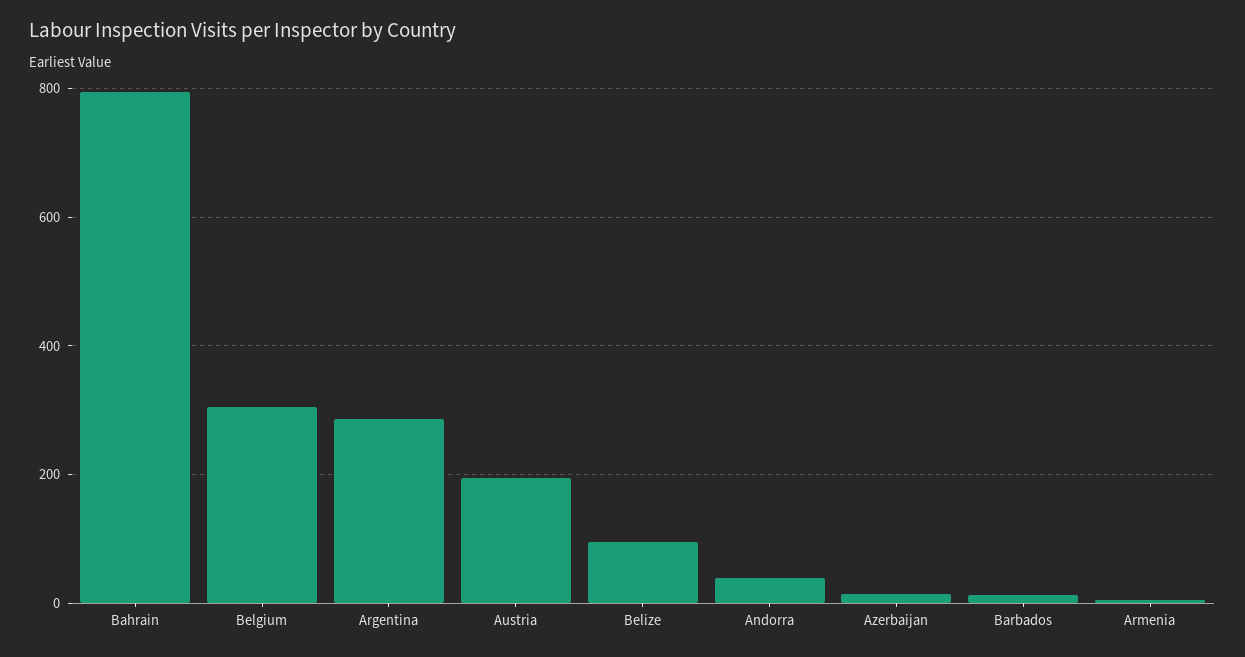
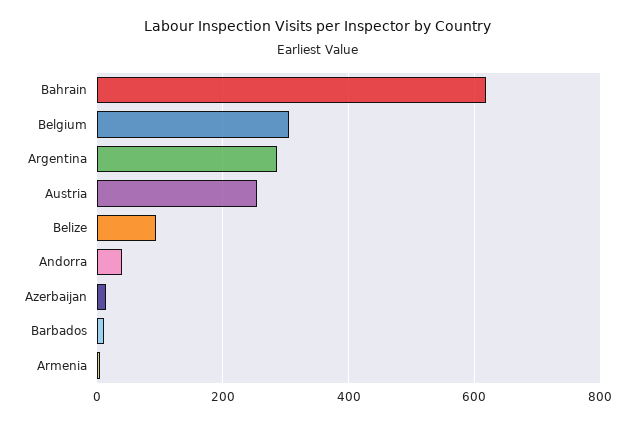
Bahrain: 800 -> 620
Austria: 200 -> 260

